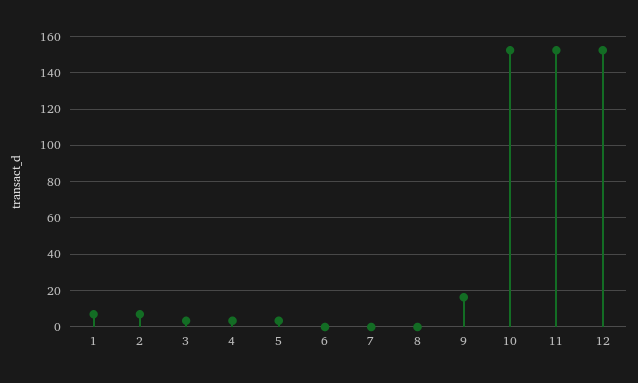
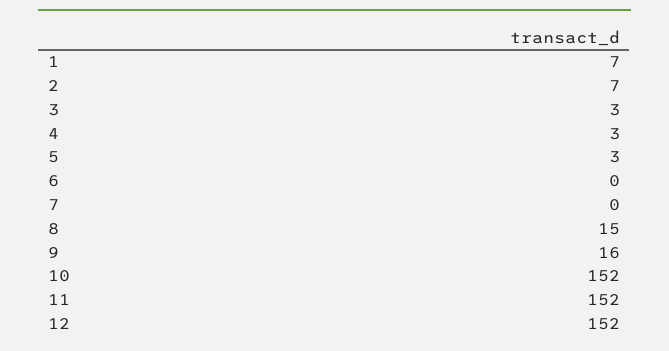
8: 0 -> 15

